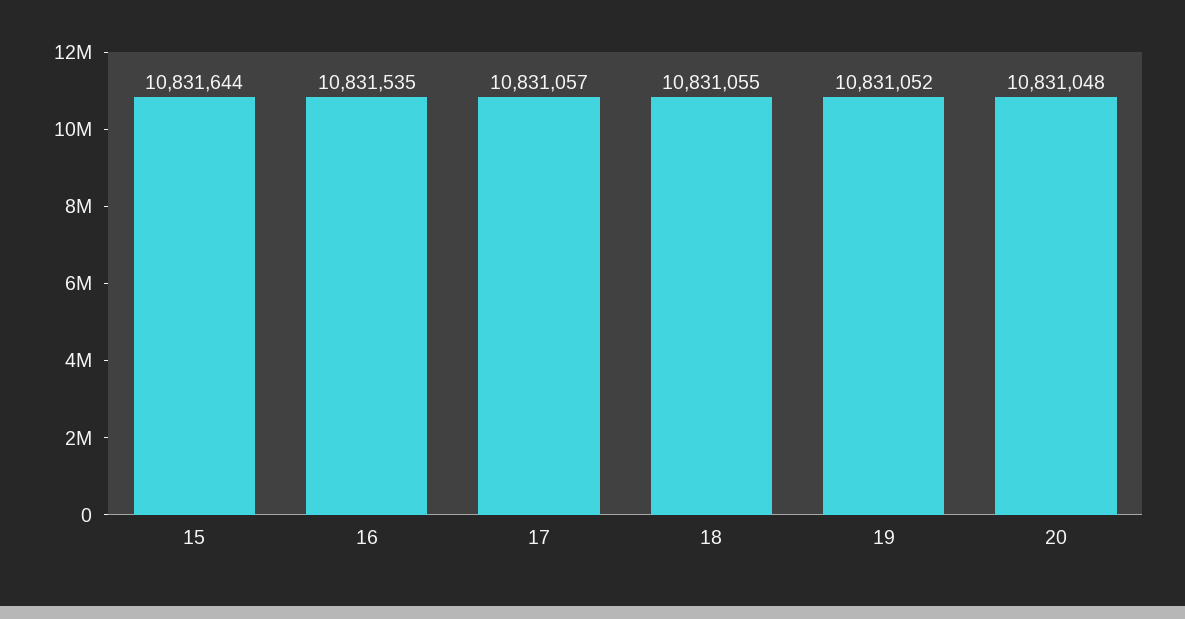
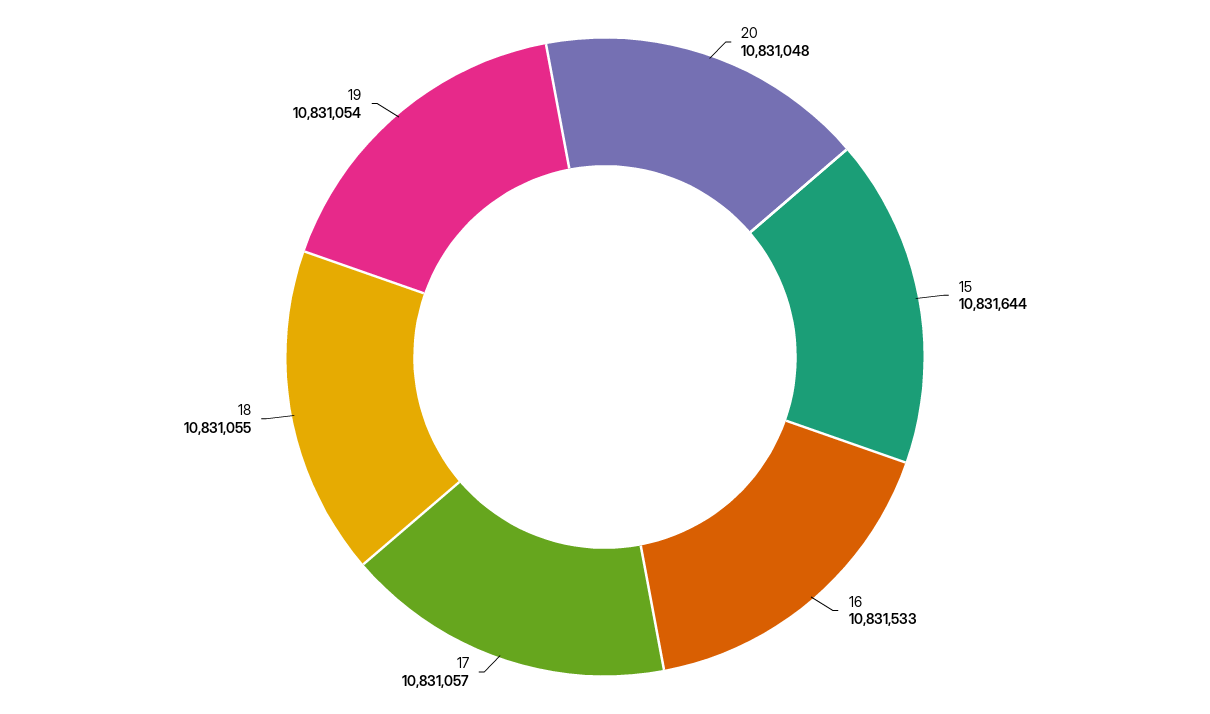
16: 10831535 -> 10831533
19: 10831052 -> 10831054

